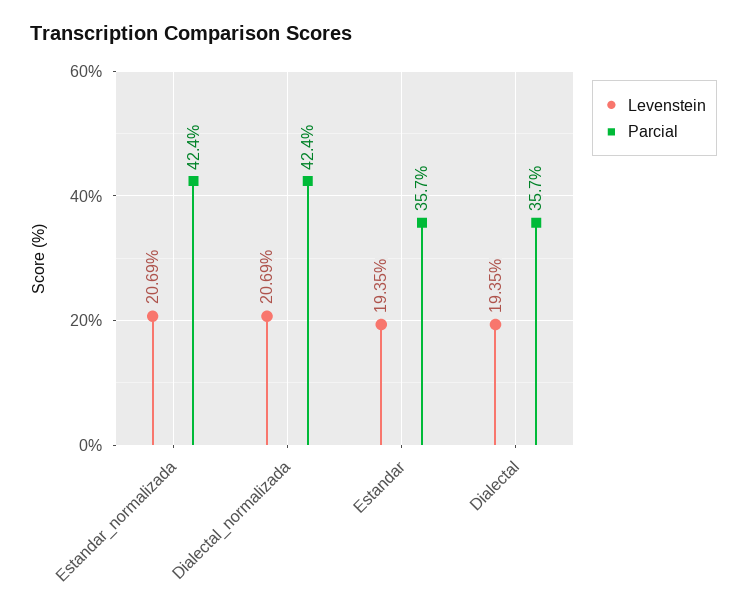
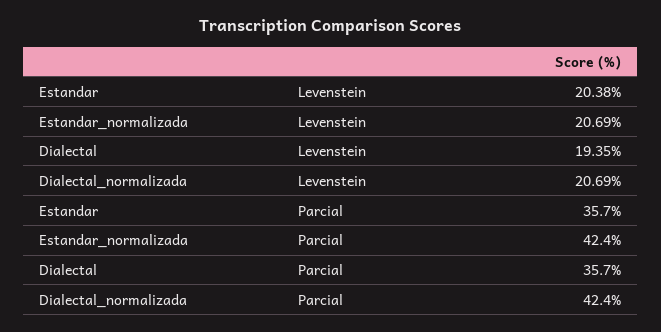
Levenstein, Estandar: 19.35 -> 20.38

